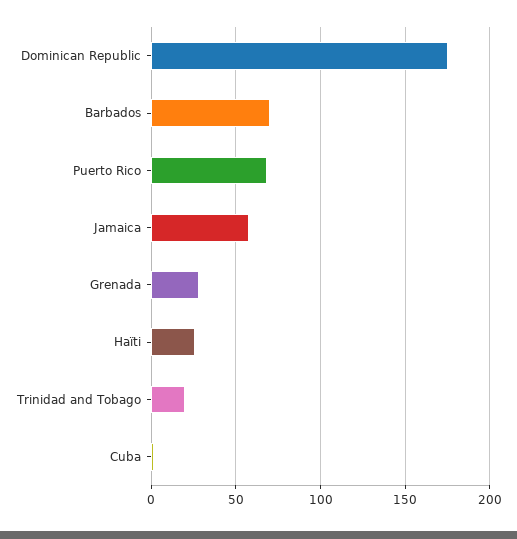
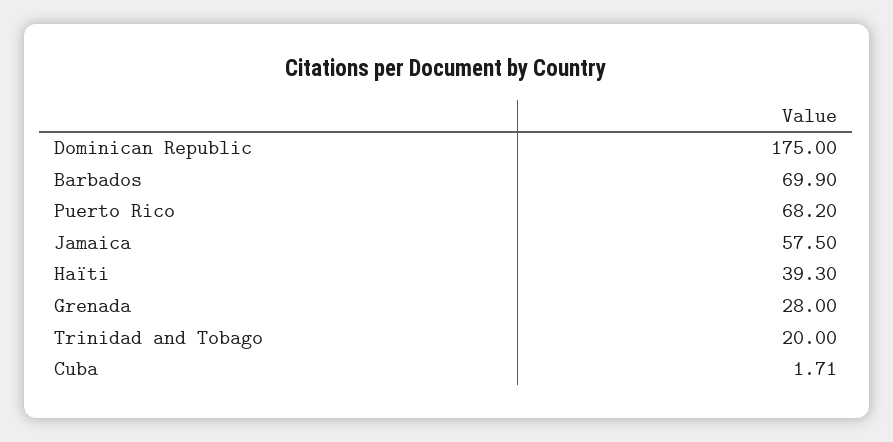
Haïti: 25 -> 39.3

